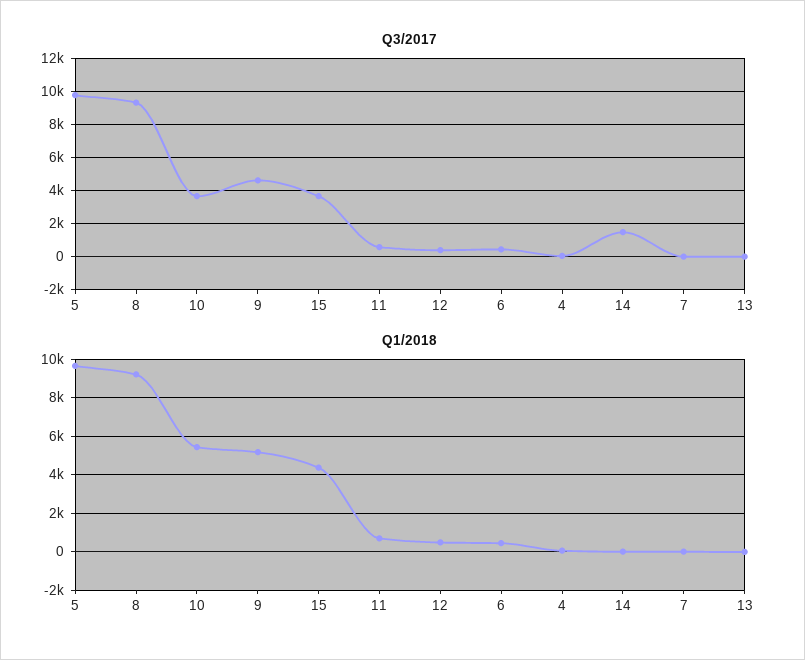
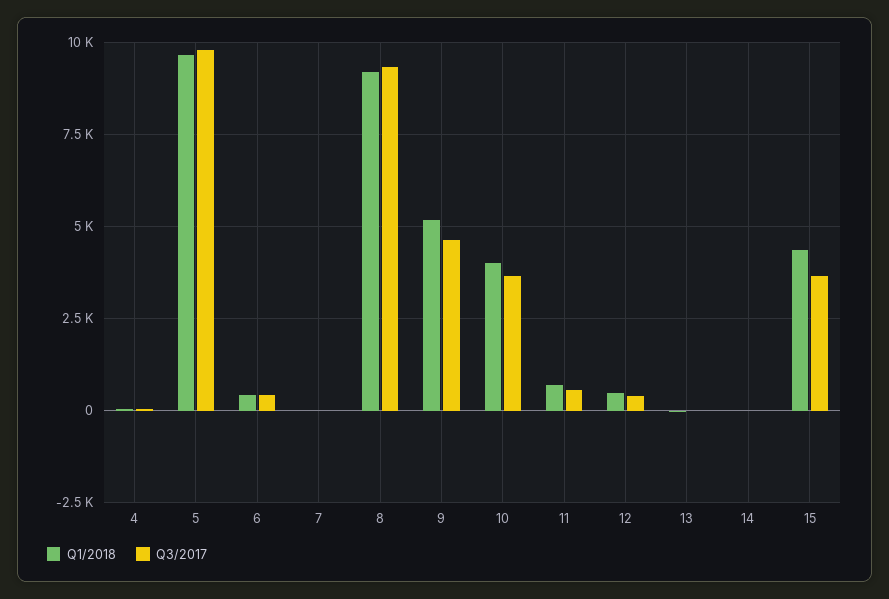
Q3/2017, 14: 1500 -> 0
Q1/2018, 10: 5500 -> 4000

